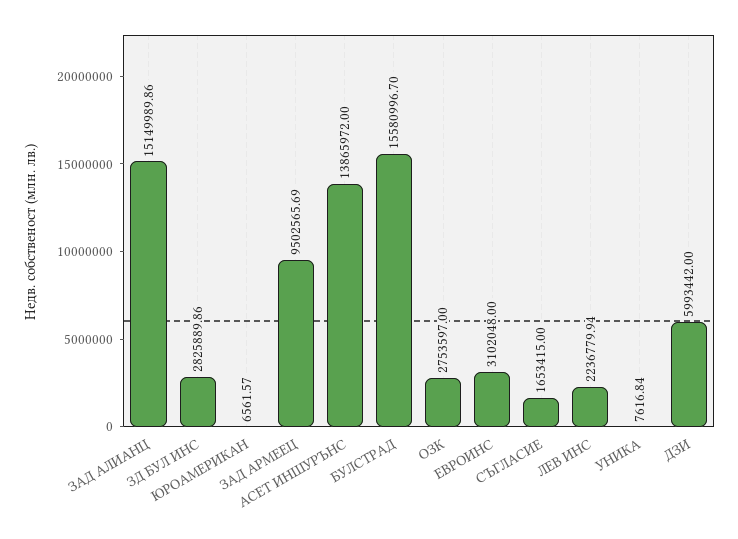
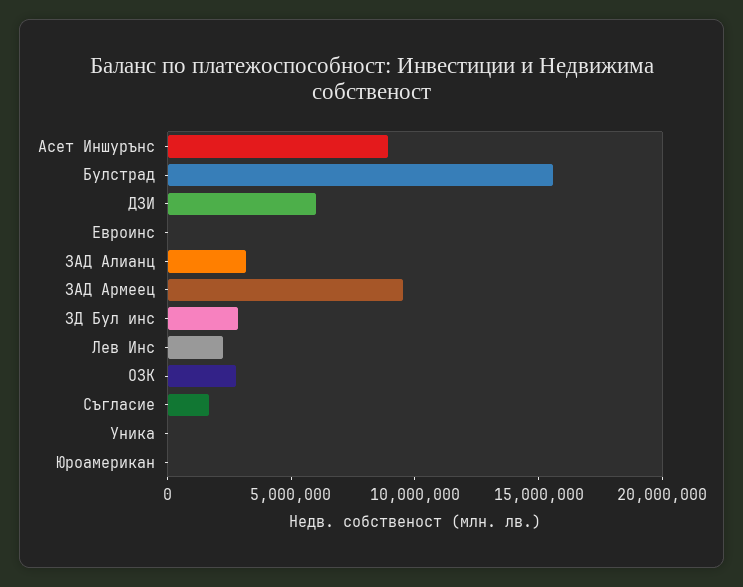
ЗАД АЛИАНЦ: 15149989.86 -> 3000000
АСЕТ ИНШУРЪНС: 13865972 -> 9000000
ЕВРОИНС: 3102048 -> 0

